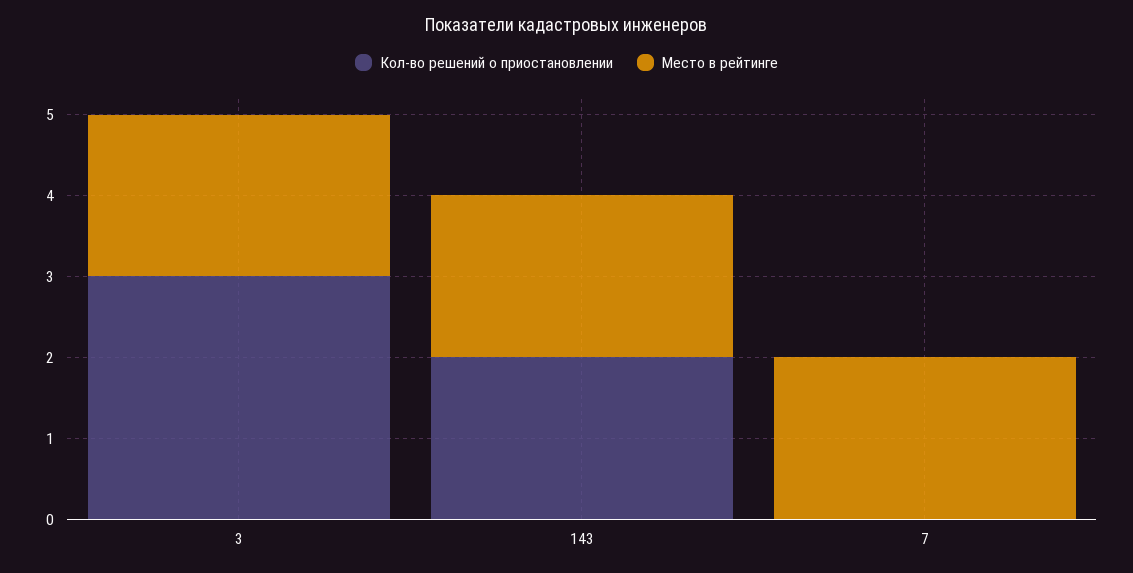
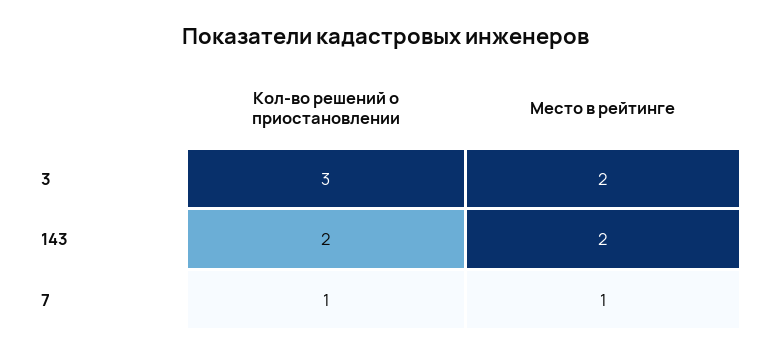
Кол-во решений о приостановлении, 7: 0 -> 1
Место в рейтинге, 7: 2 -> 1

